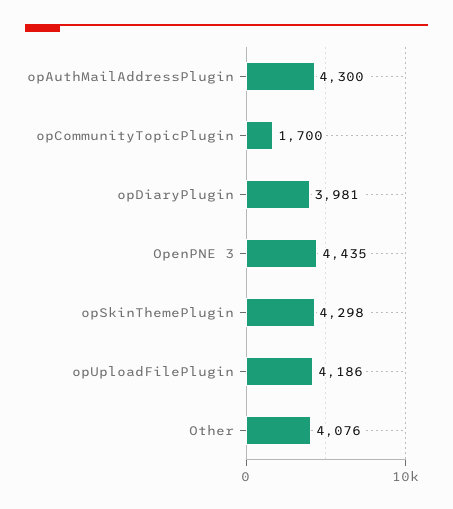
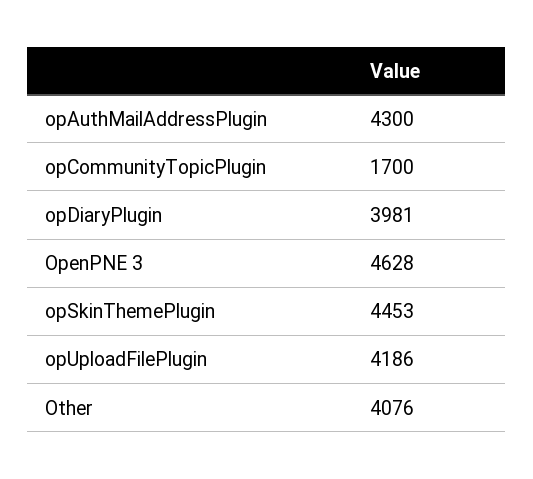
OpenPNE 3: 4435 -> 4628
opSkinThemePlugin: 4298 -> 4453

